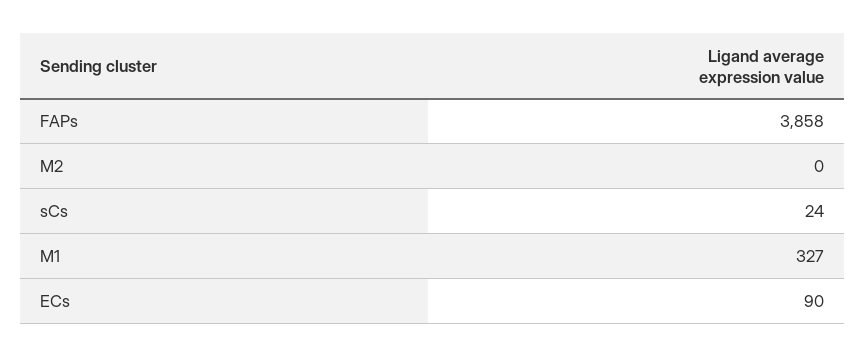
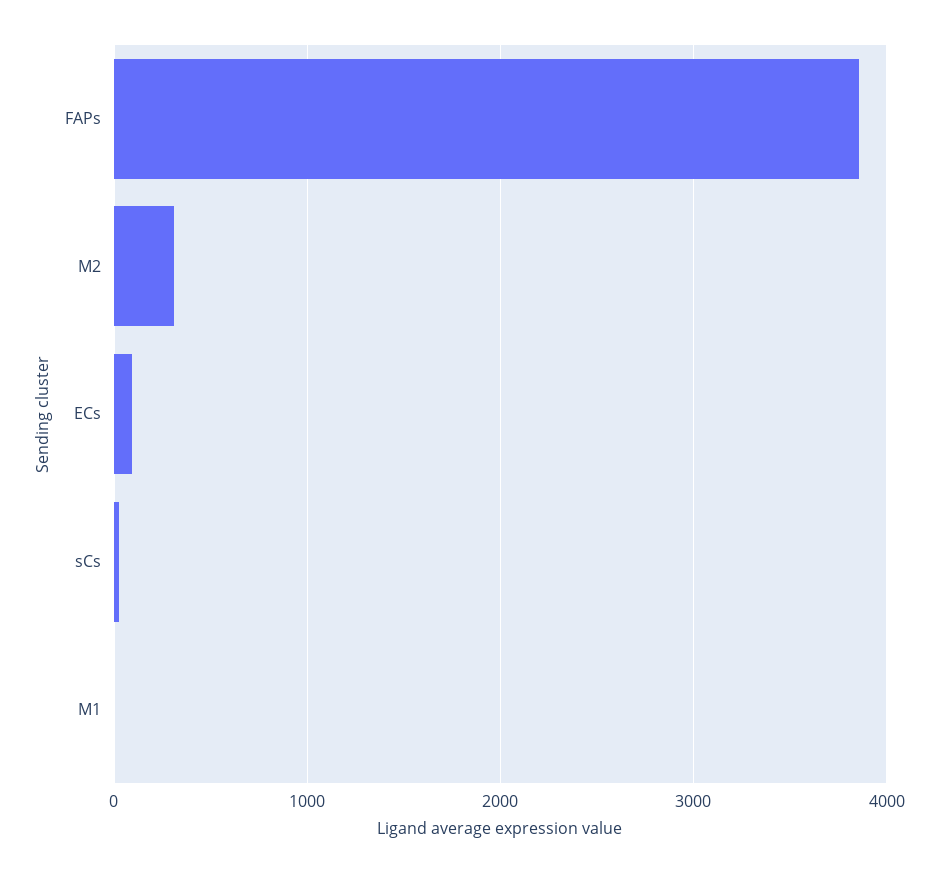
M2: 0 -> 300
M1: 327 -> 0

